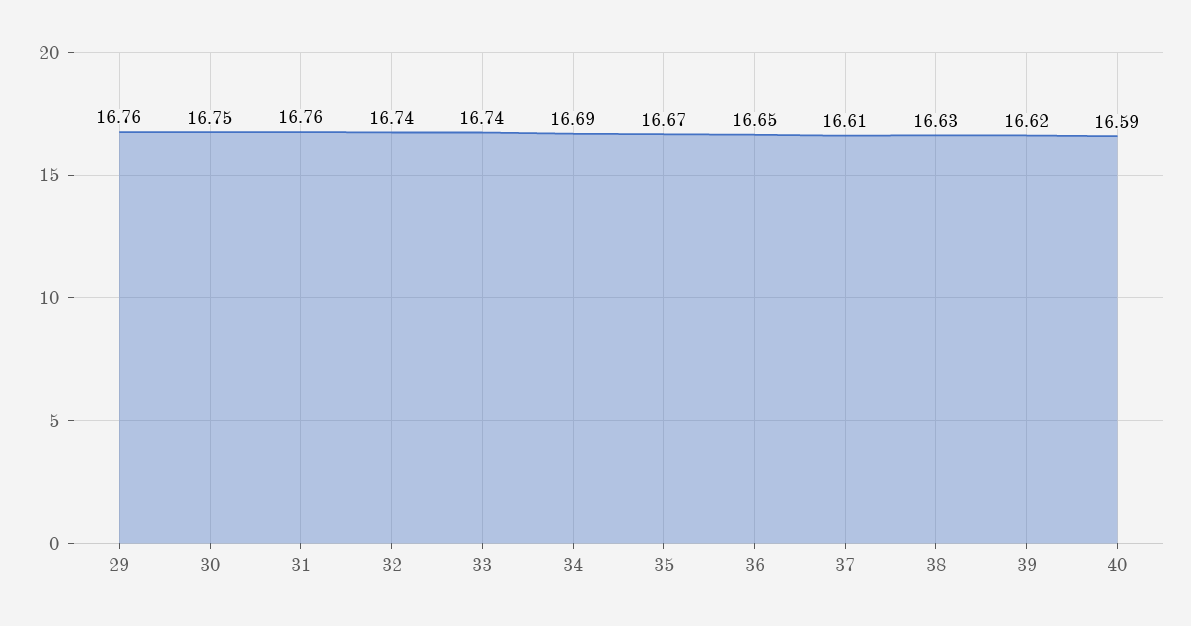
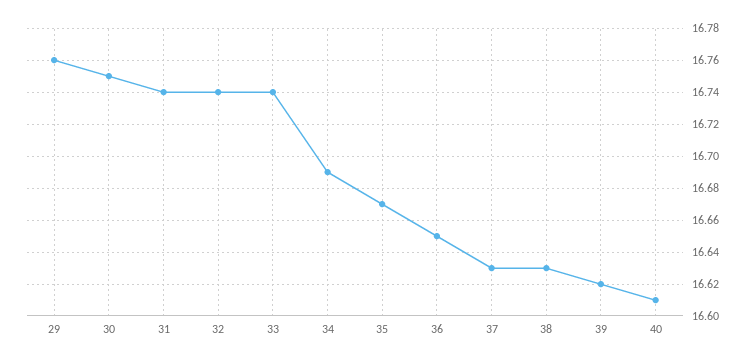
31: 16.76 -> 16.74
37: 16.61 -> 16.63
40: 16.59 -> 16.61

